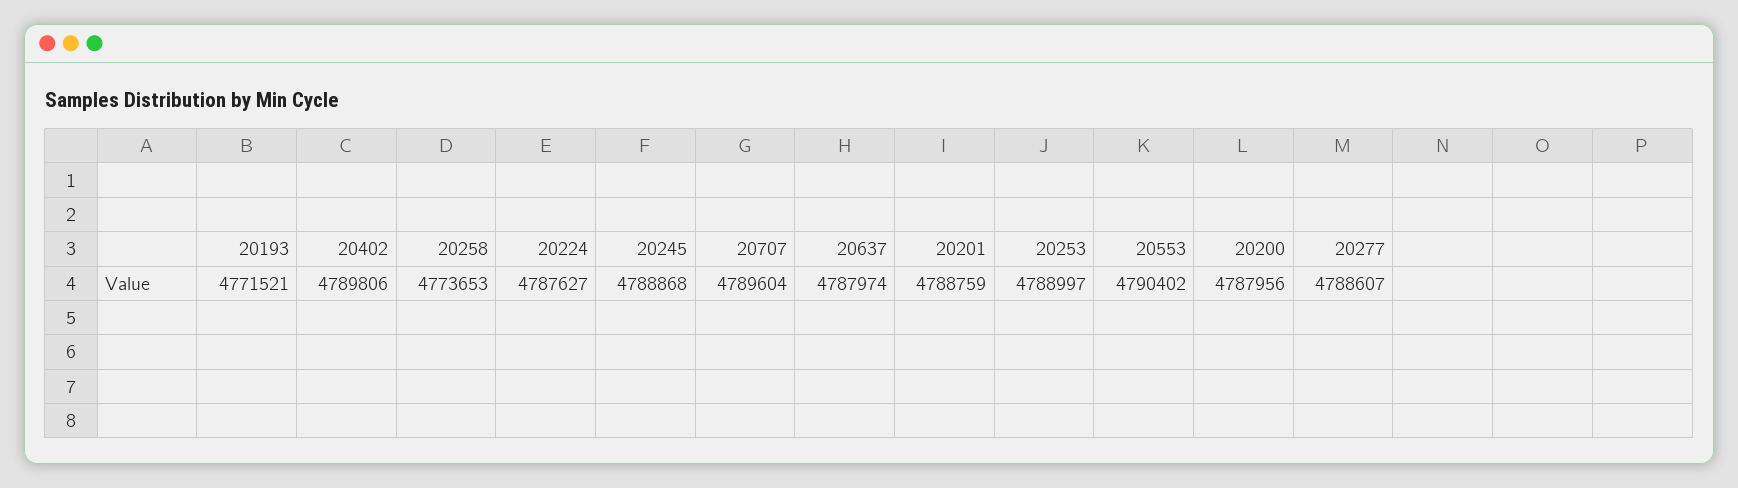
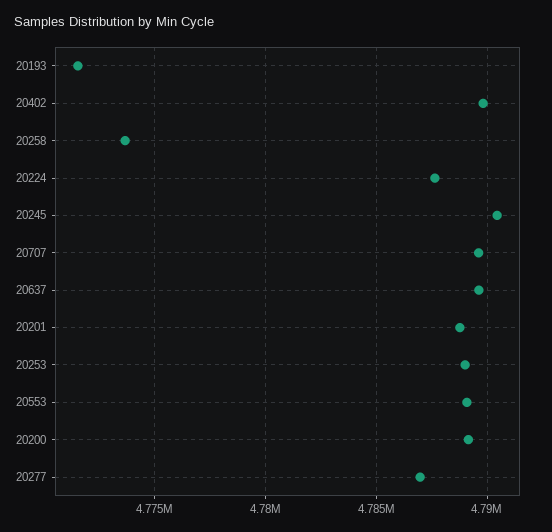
20245: 4788868 -> 4790500
20637: 4787974 -> 4789500
20553: 4790402 -> 4789000
20200: 4787956 -> 4789000
20277: 4788607 -> 4787000

